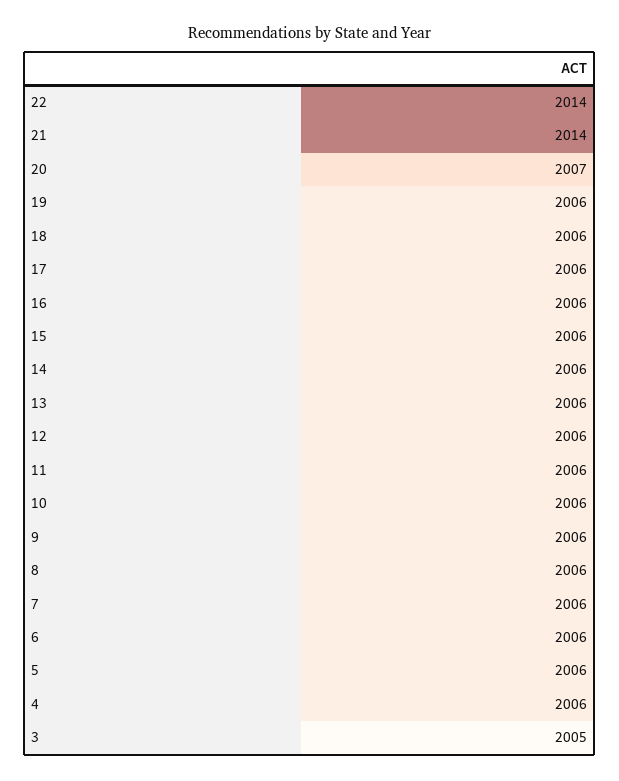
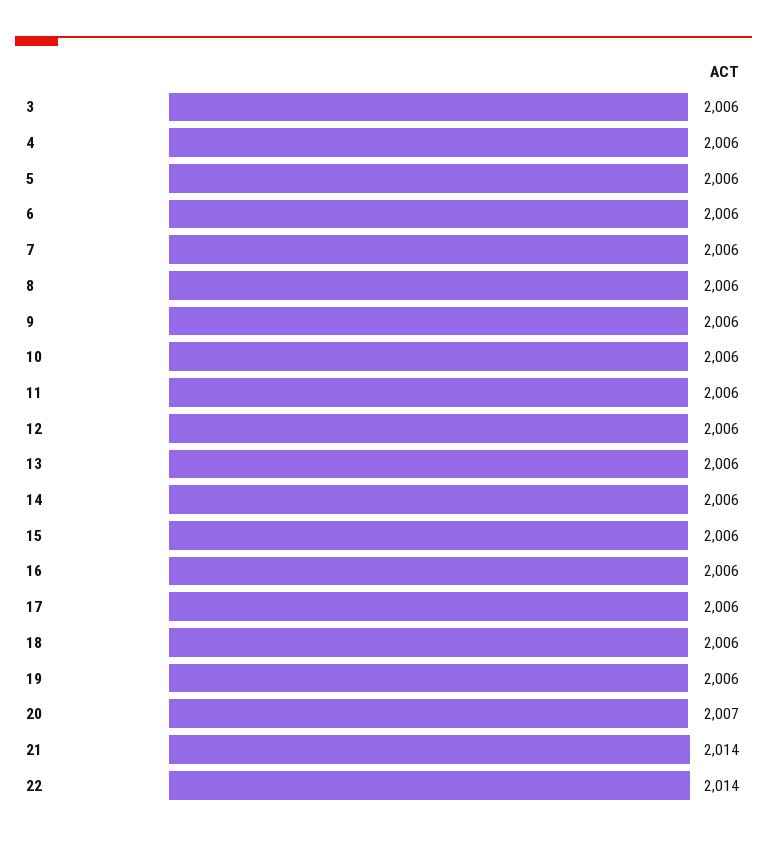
3: 2005 -> 2006

